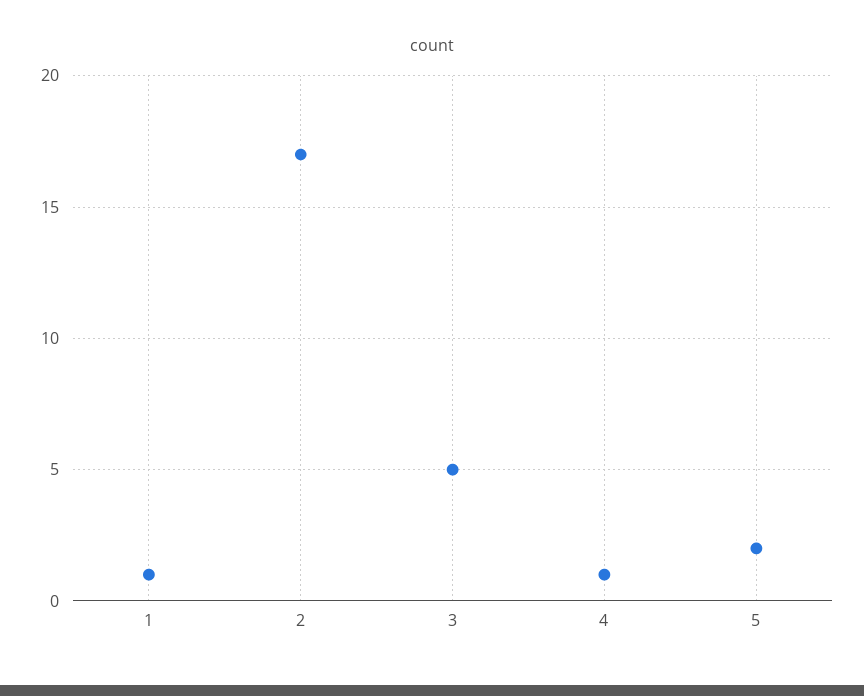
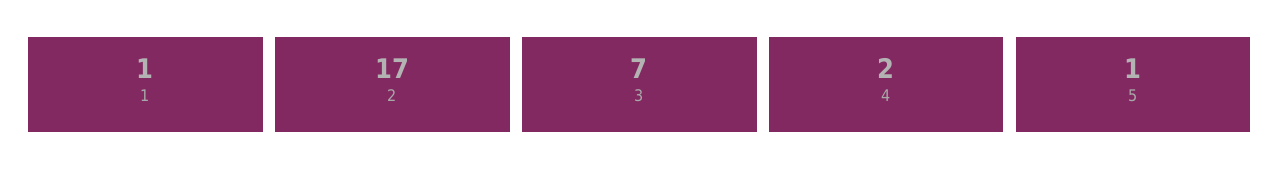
3: 5 -> 7
4: 1 -> 2
5: 2 -> 1

